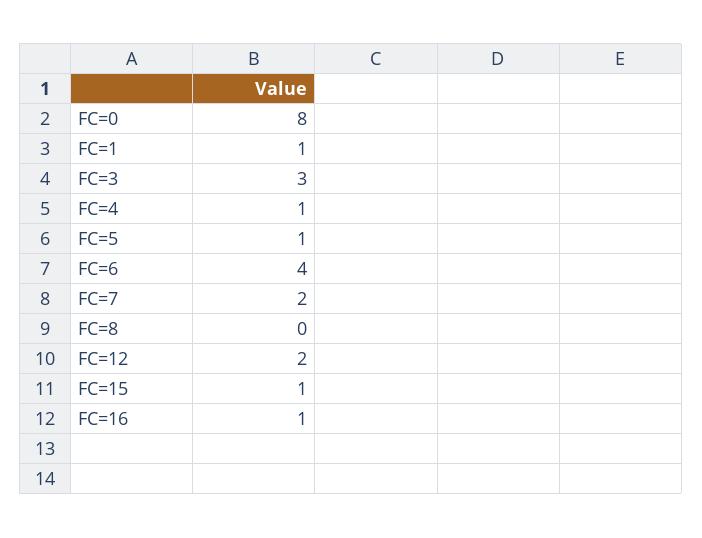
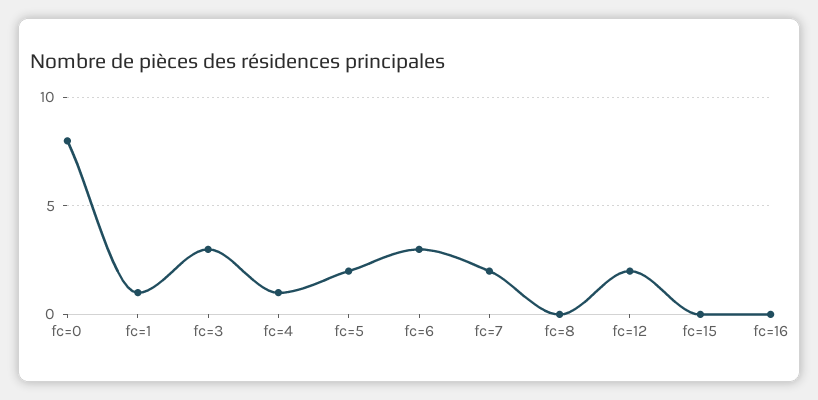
FC=5: 1 -> 2
FC=6: 4 -> 3
FC=15: 1 -> 0
FC=16: 1 -> 0

